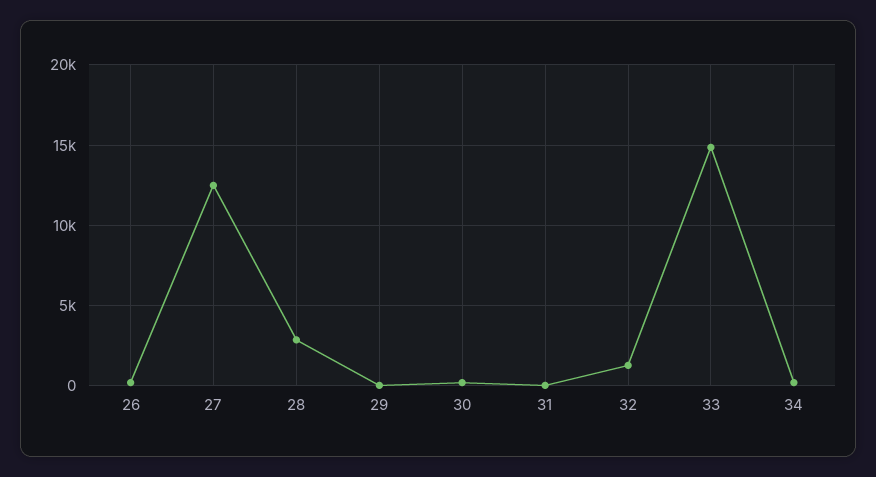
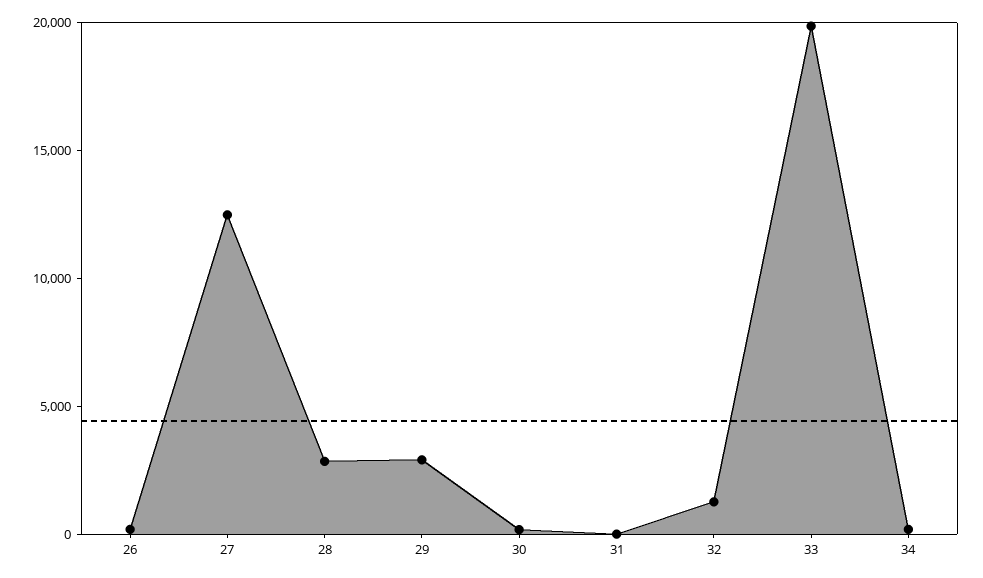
29: 0 -> 3000
33: 15000 -> 20000

